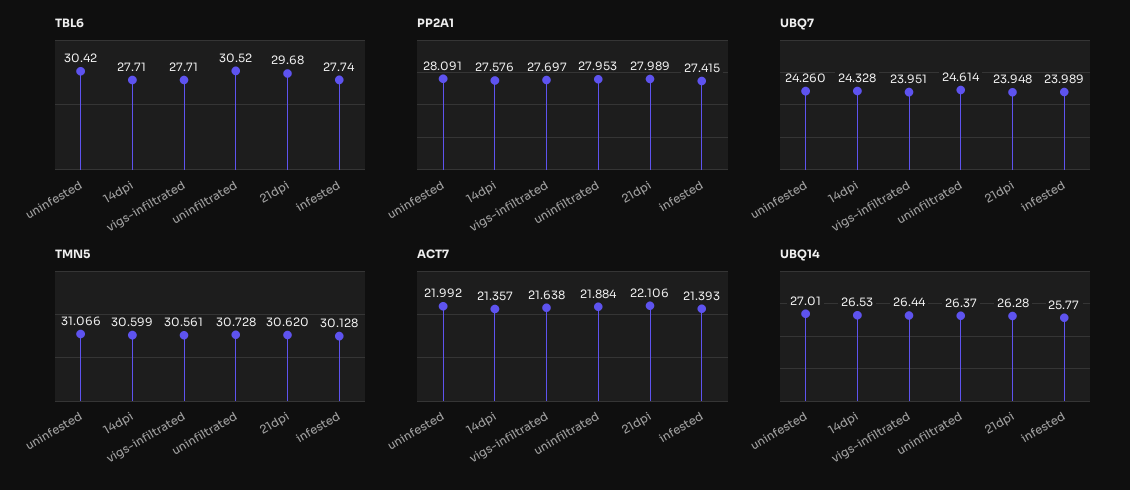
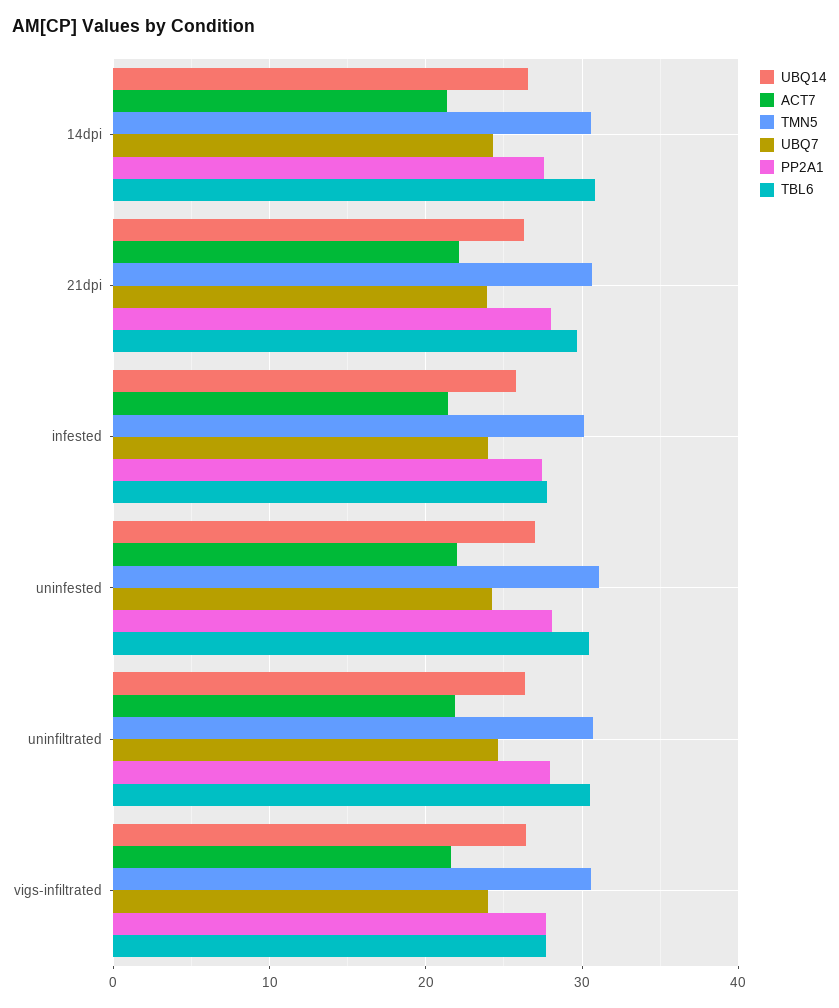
TBL6, 14dpi: 27.71 -> 31

